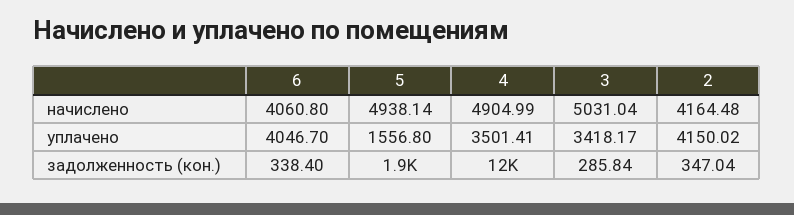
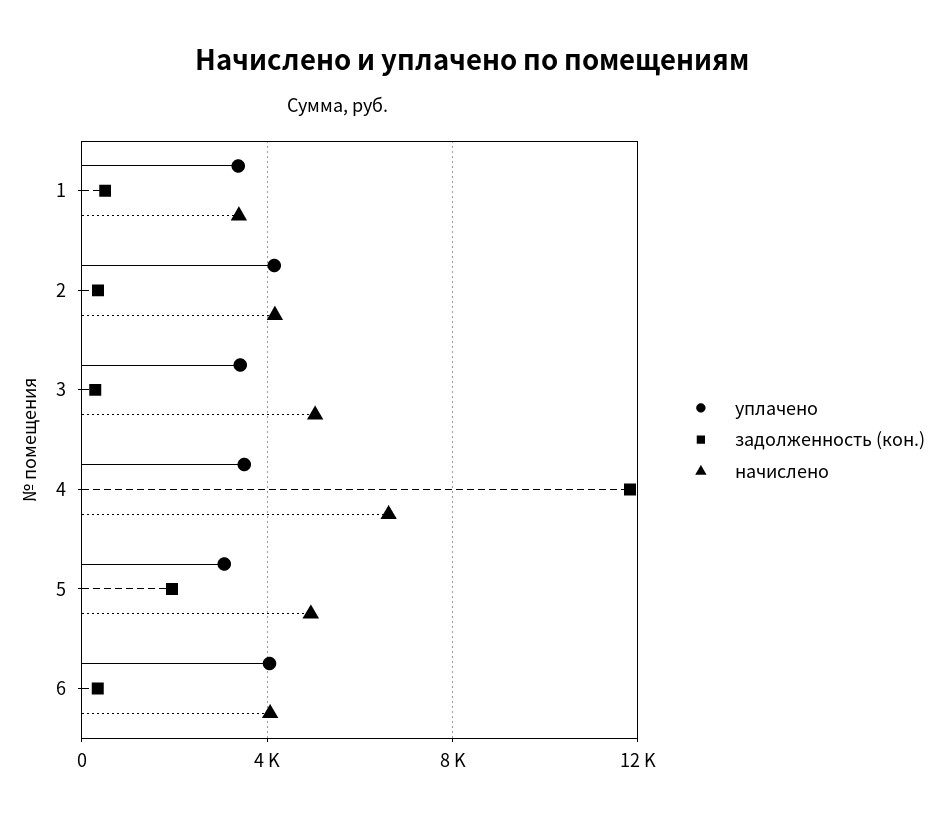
начислено, 4: 4904.99 -> 6500
уплачено, 5: 1556.8 -> 3000
уплачено, 1: none -> 3500
задолженность (кон.), 1: none -> 500
начислено, 1: none -> 3500

